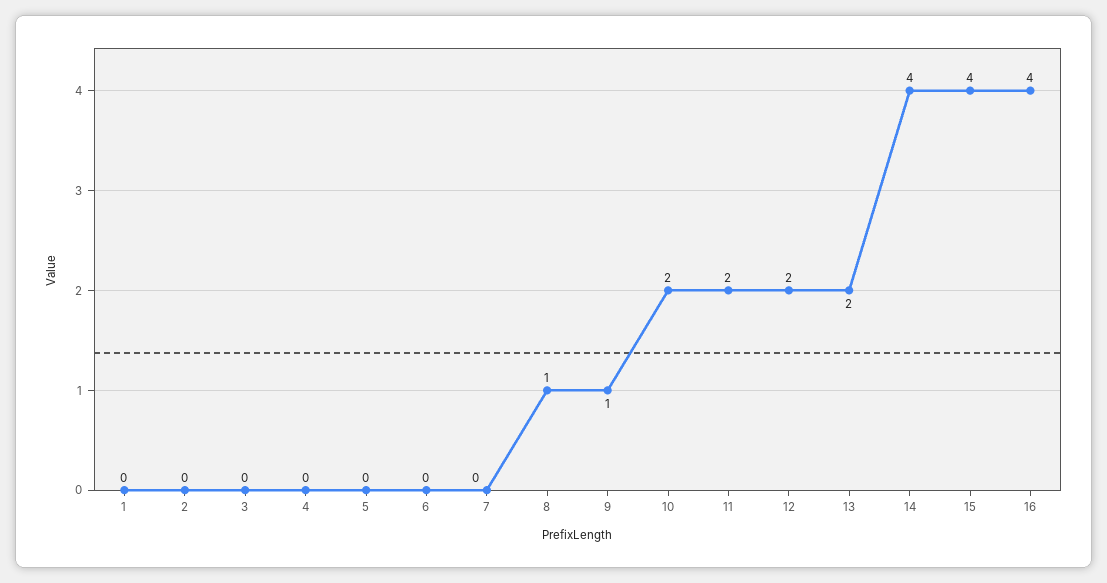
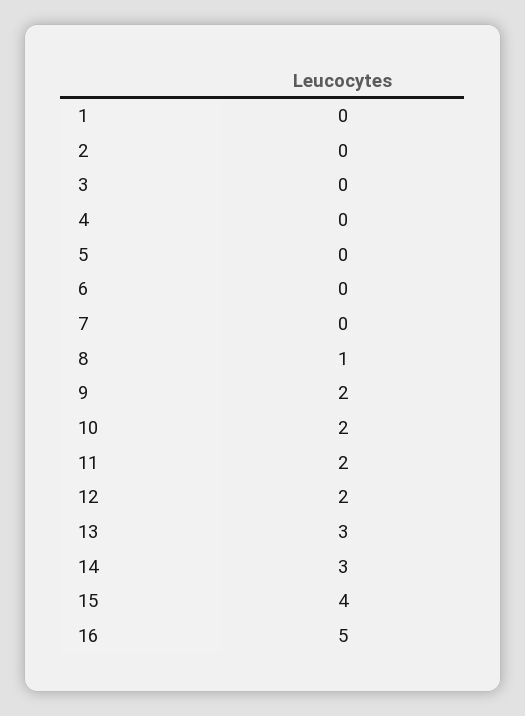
9: 1 -> 2
13: 2 -> 3
14: 4 -> 3
16: 4 -> 5

